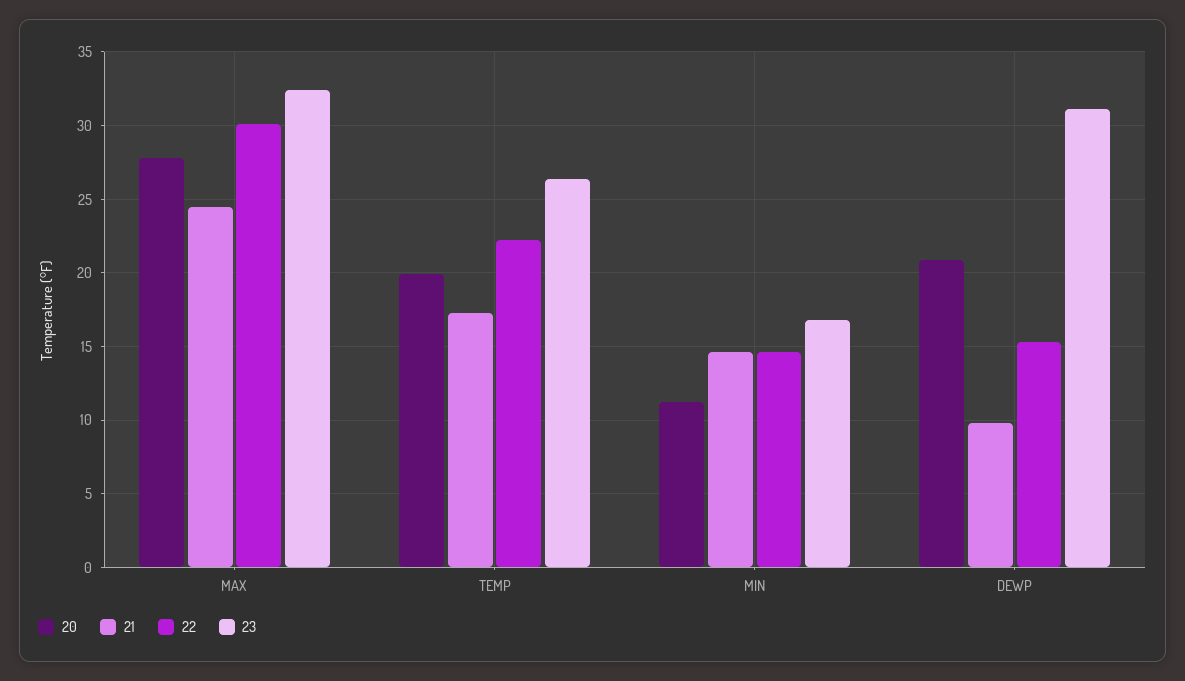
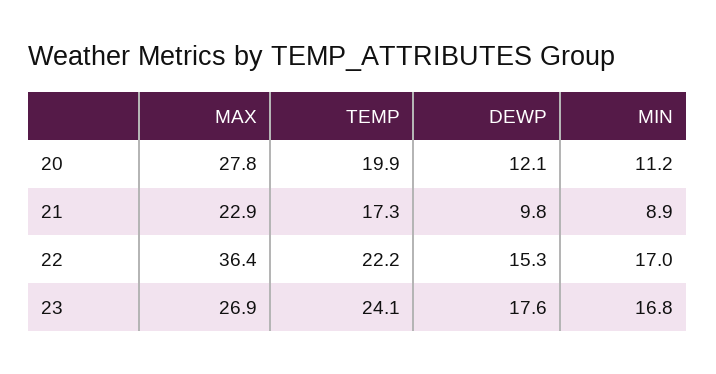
21, MAX: 24.5 -> 22.9
22, MAX: 30 -> 36.4
23, MAX: 32.5 -> 26.9
23, TEMP: 26.5 -> 24.1
21, MIN: 14.5 -> 8.9
22, MIN: 14.5 -> 17
20, DEWP: 21 -> 12.1
23, DEWP: 31 -> 17.6

